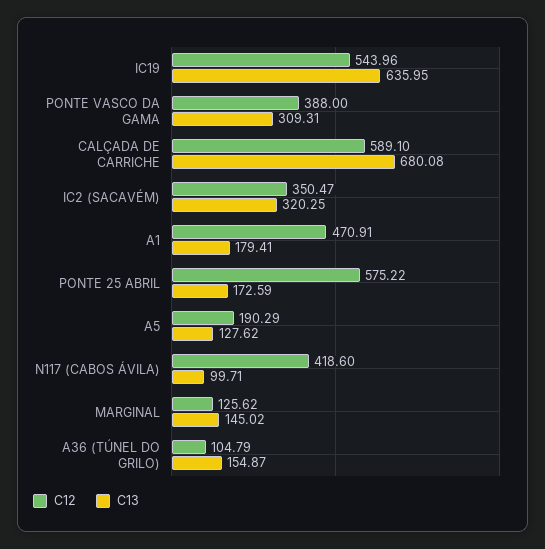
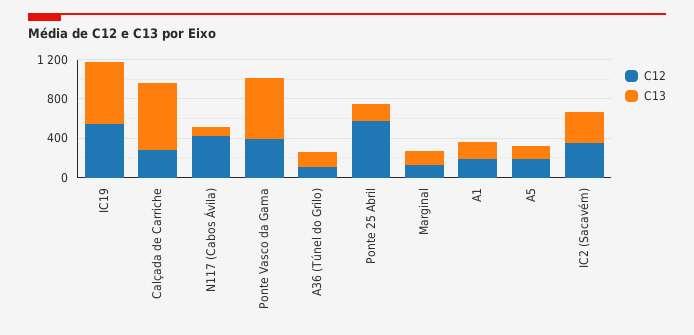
C13, PONTE VASCO DA GAMA: 309.31 -> 600
C12, CALÇADA DE CARRICHE: 589.1 -> 300
C12, A1: 470.91 -> 200

